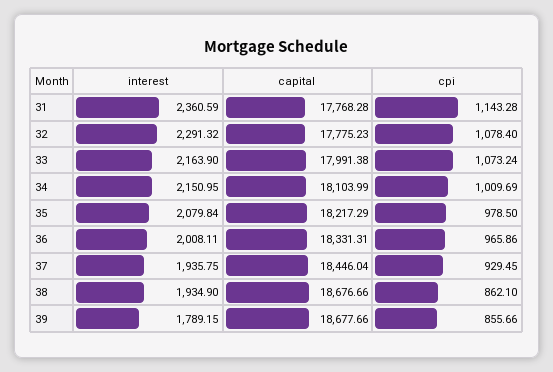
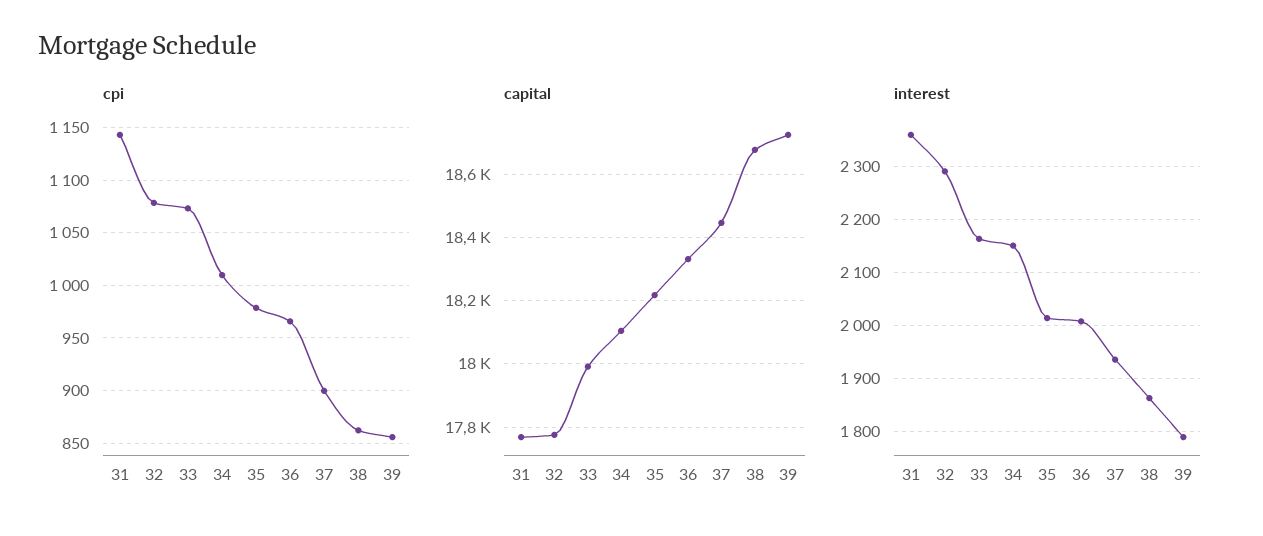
interest, 35: 2079.84 -> 2020
cpi, 37: 929.45 -> 900
interest, 38: 1934.9 -> 1860
capital, 39: 18677.66 -> 18720

